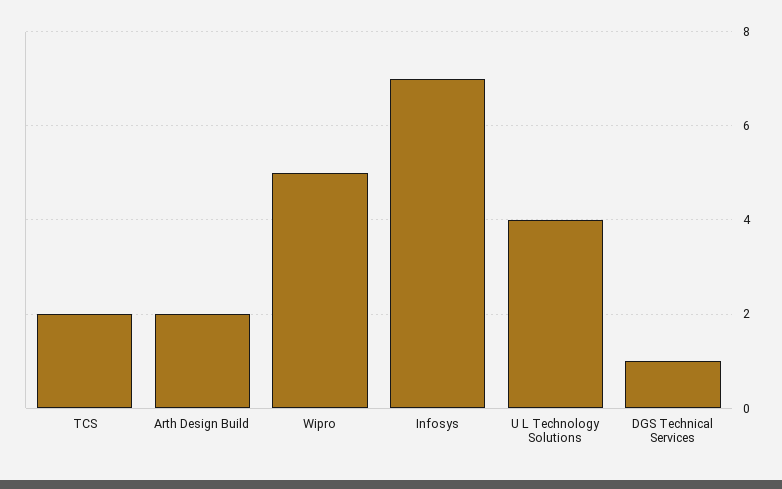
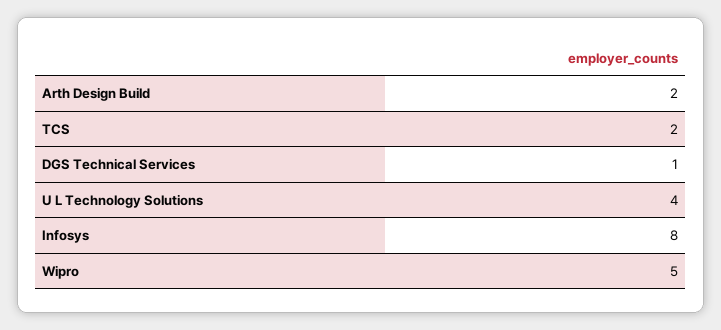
Infosys: 7 -> 8

